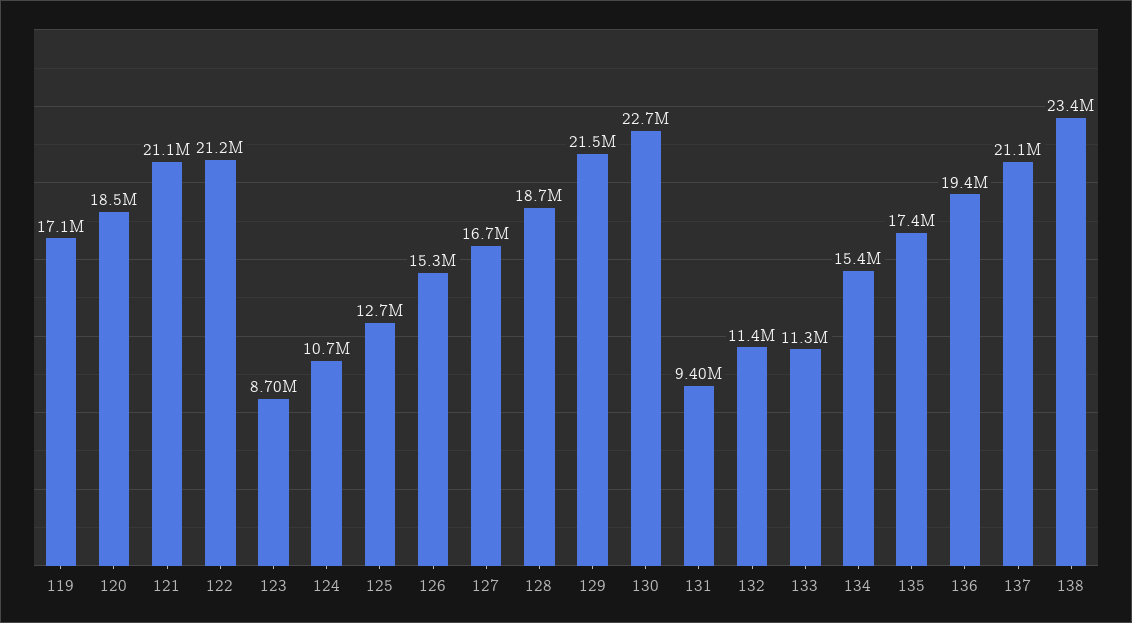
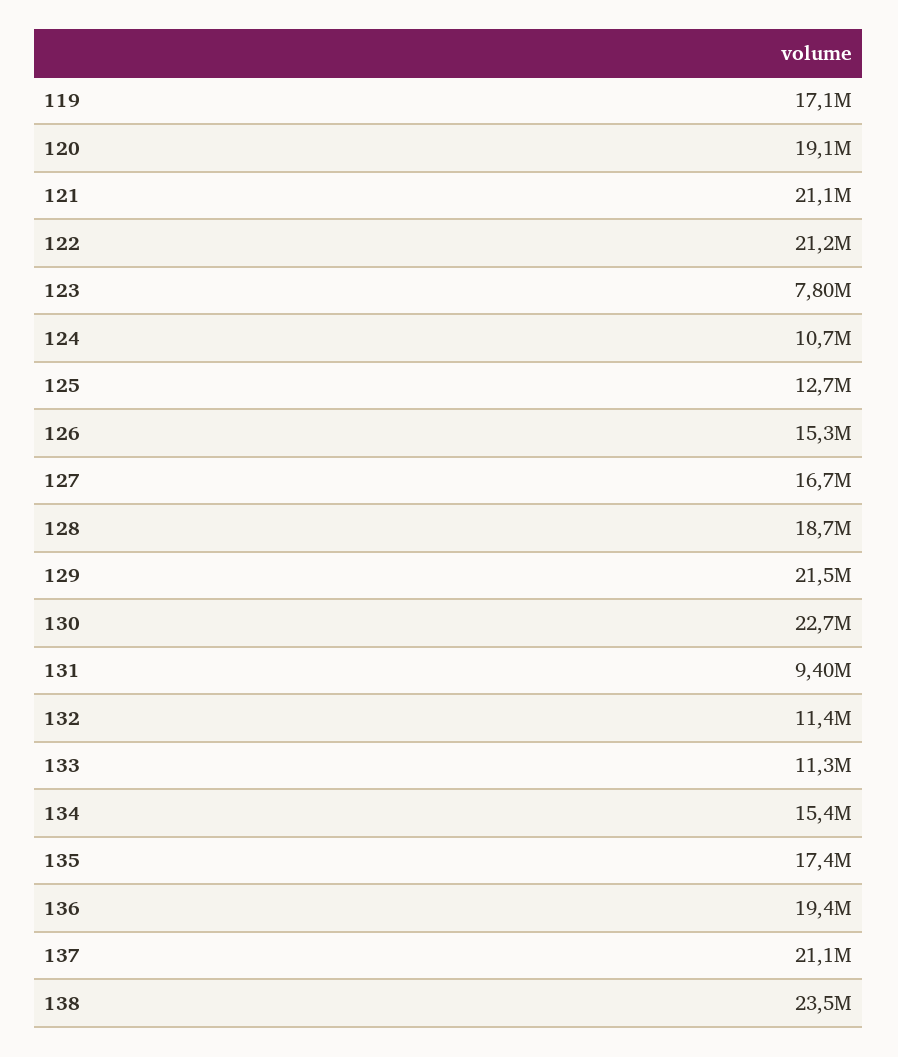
120: 18500000 -> 19100000
123: 8700000 -> 7800000
138: 23400000 -> 23500000

